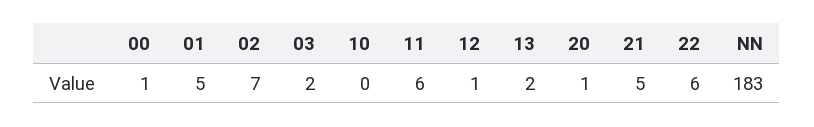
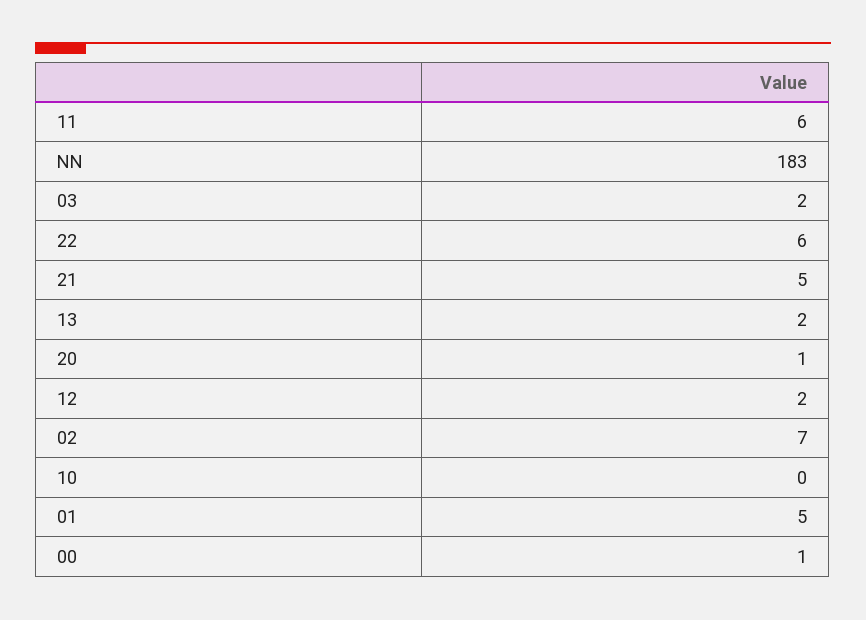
12: 1 -> 2

